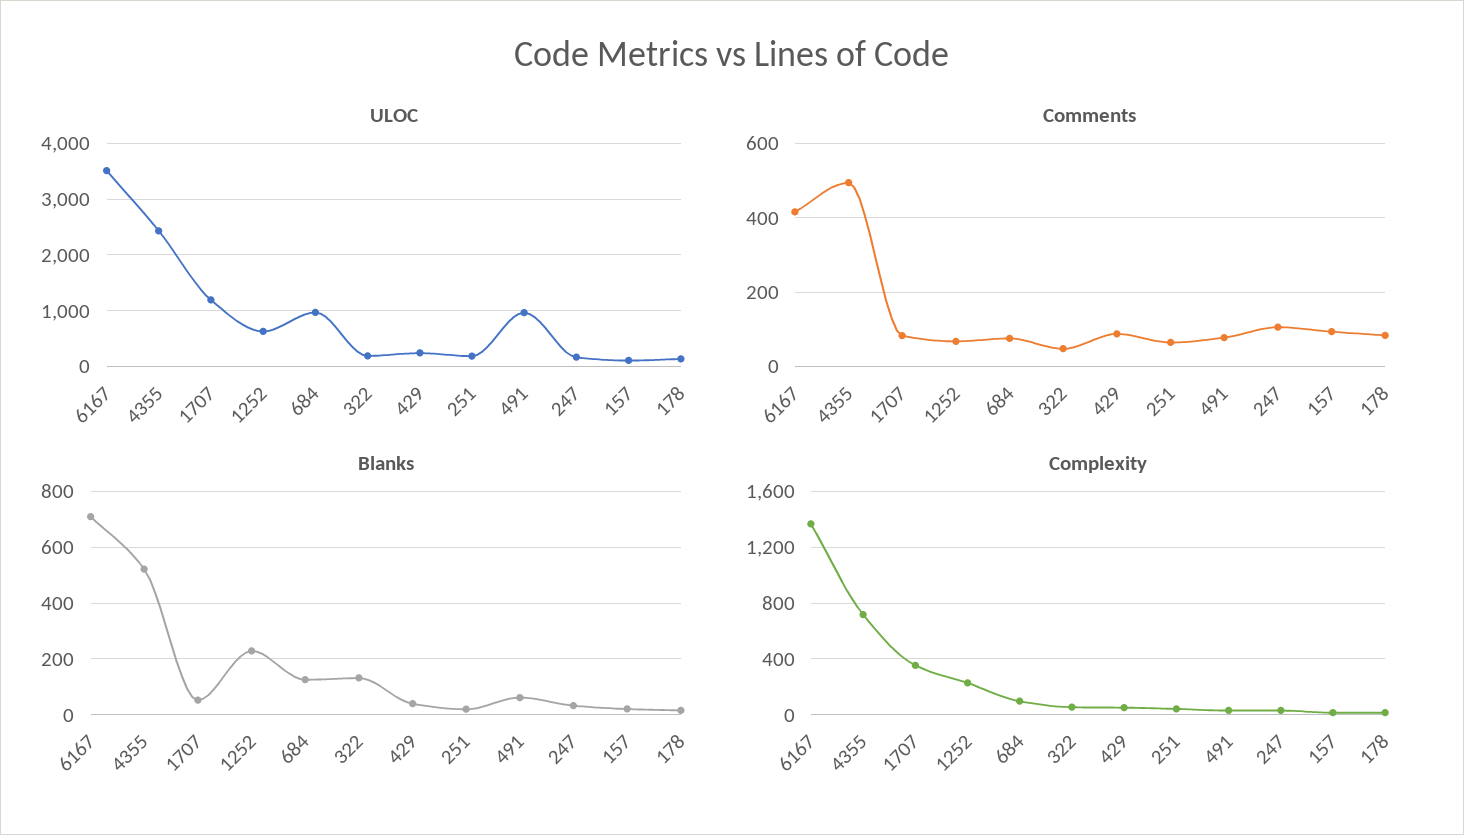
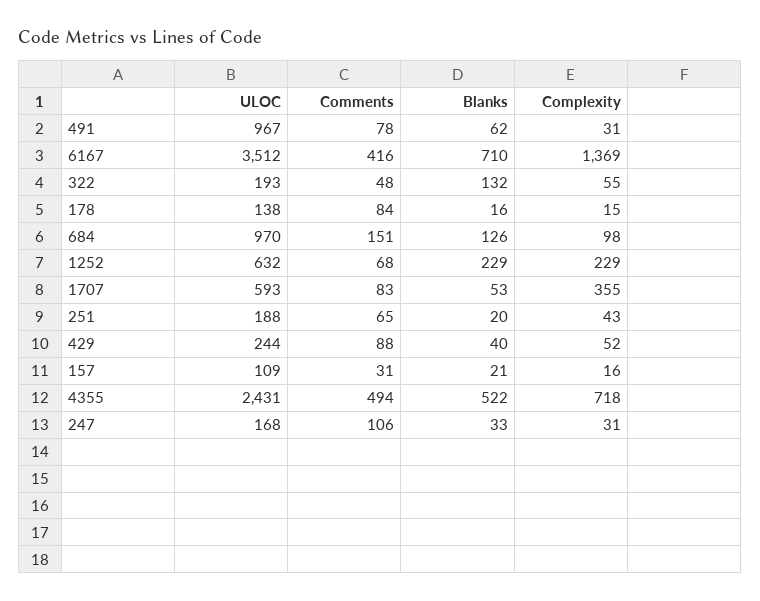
ULOC, 1707: 1200 -> 593
Comments, 684: 80 -> 151
Comments, 157: 100 -> 31

